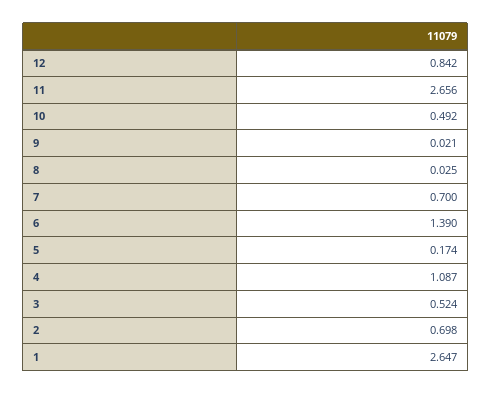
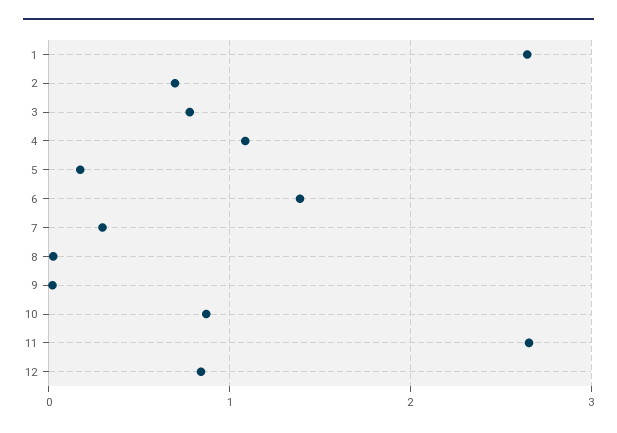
10: 0.492 -> 0.9
7: 0.7 -> 0.3
3: 0.524 -> 0.8

